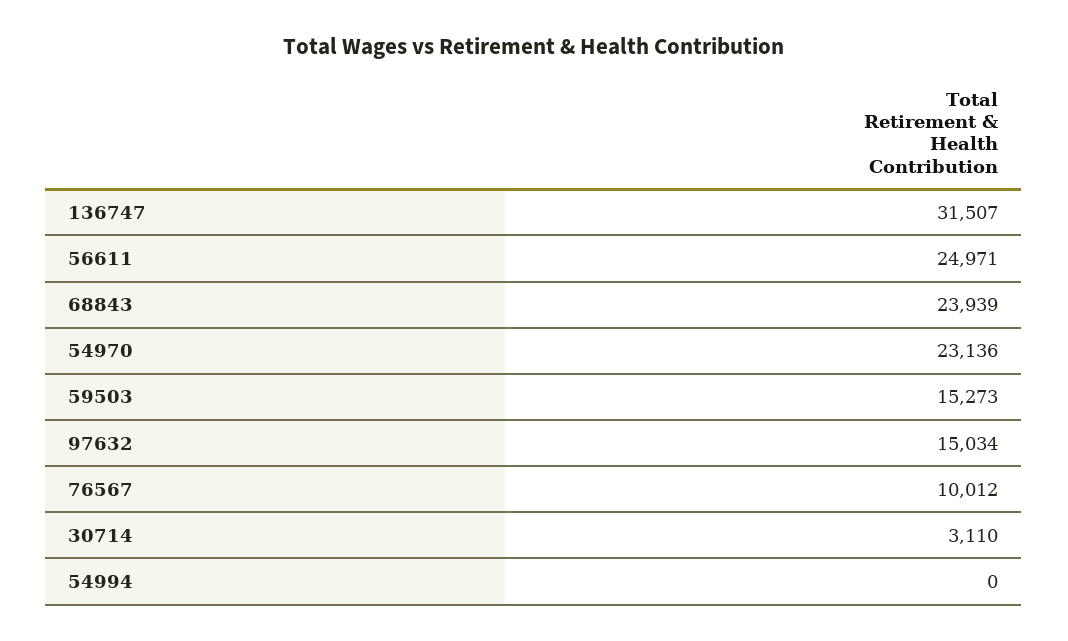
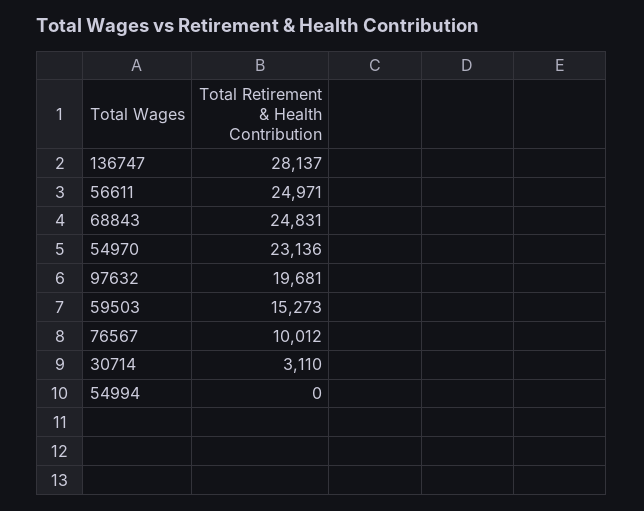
136747: 31507 -> 28137
68843: 23939 -> 24831
97632: 15034 -> 19681

